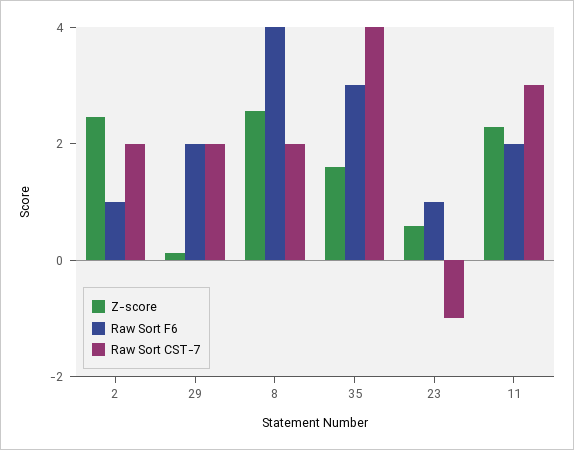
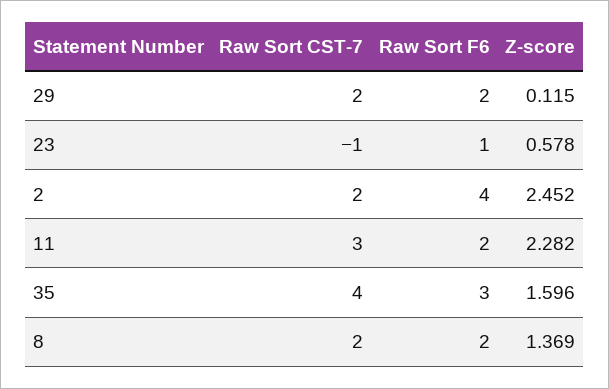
Raw Sort F6, 2: 1 -> 4
Z-score, 8: 2.5 -> 1.369
Raw Sort F6, 8: 4 -> 2

